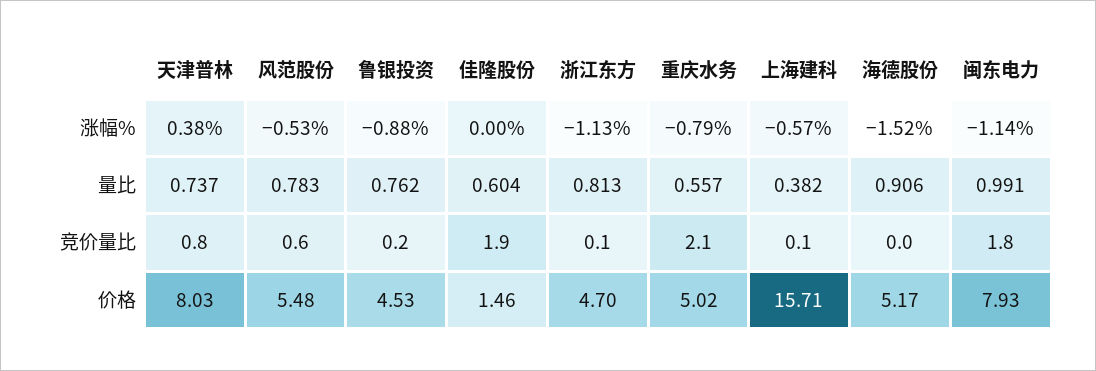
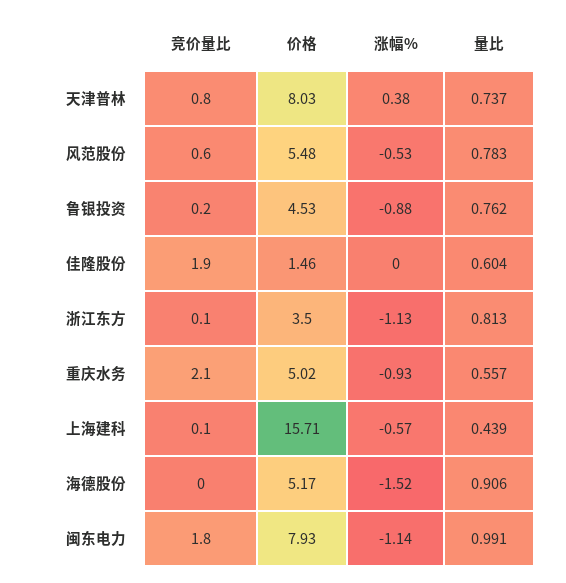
重庆水务, 涨幅%: -0.79 -> -0.93
上海建科, 量比: 0.382 -> 0.439
浙江东方, 价格: 4.7 -> 3.5

